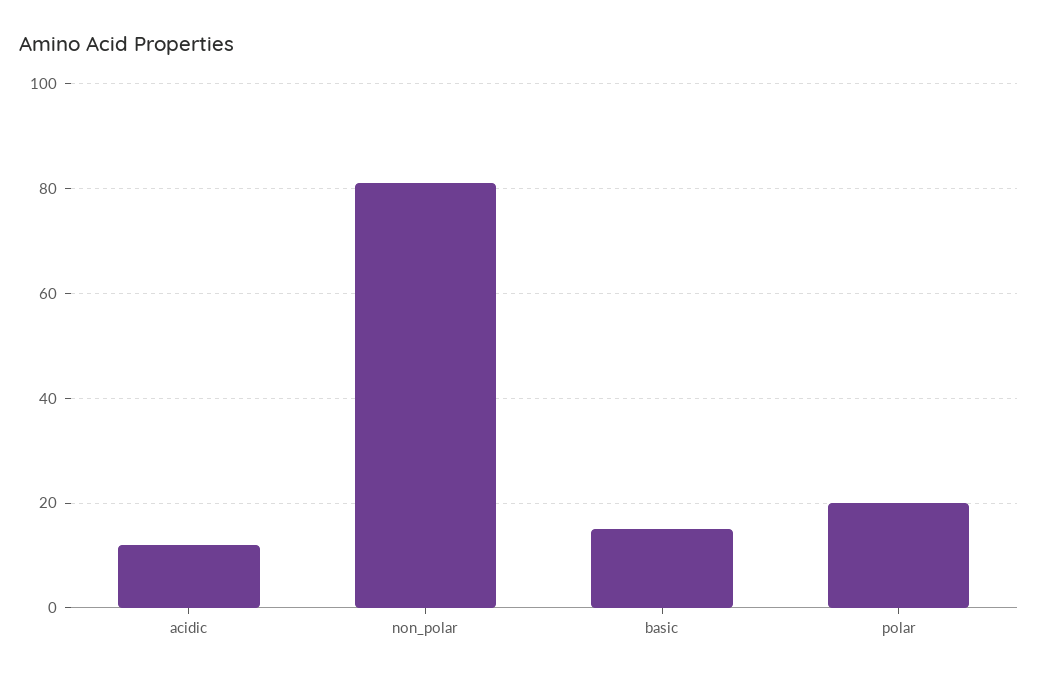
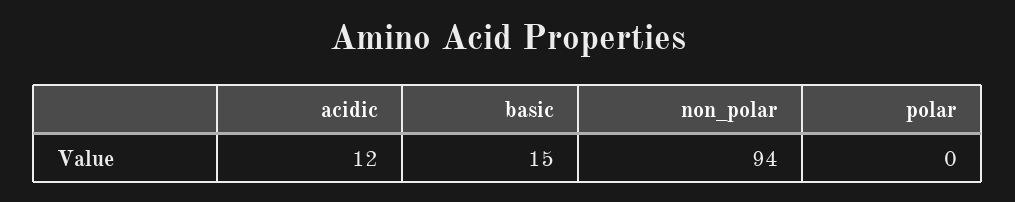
non_polar: 80 -> 94
polar: 20 -> 0

